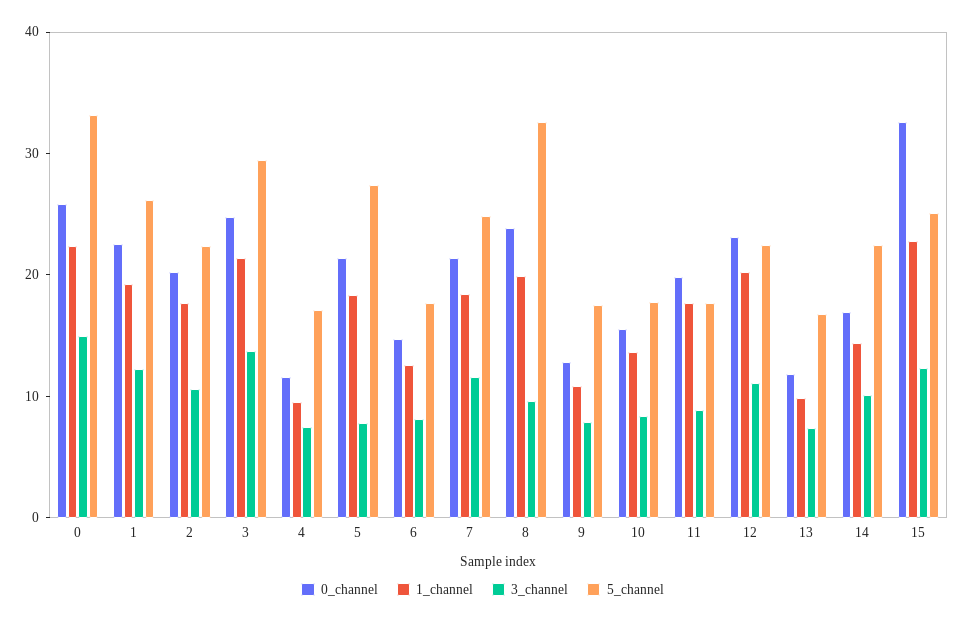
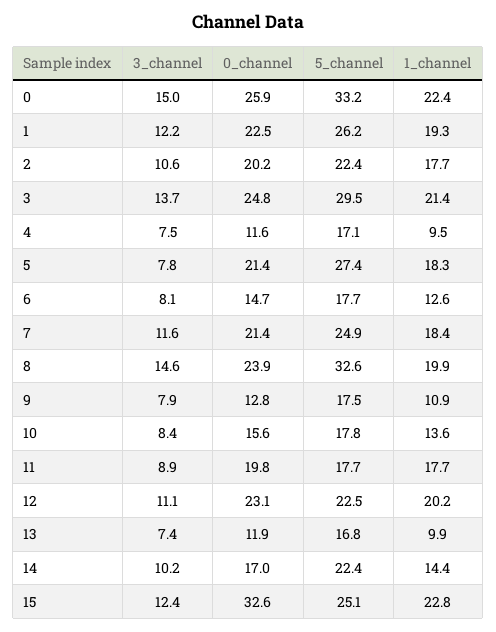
3_channel, 8: 10 -> 14.6

